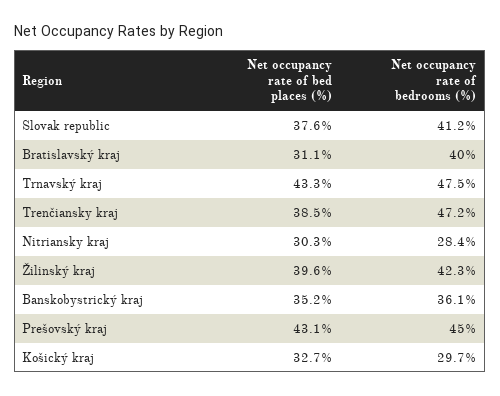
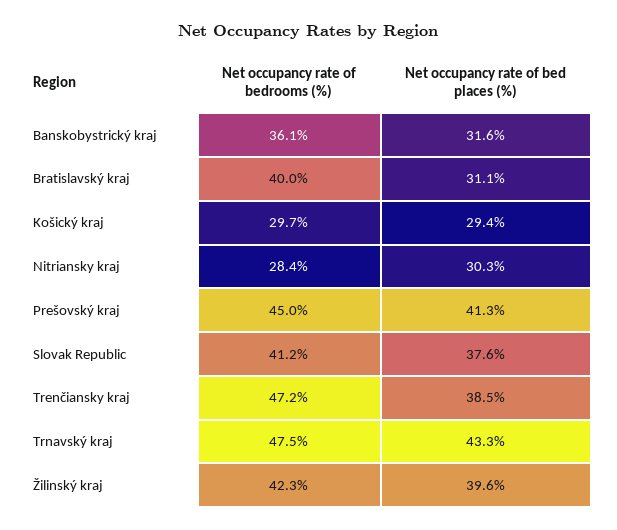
Net occupancy rate of bed places (%), Banskobystrický kraj: 35.2 -> 31.6
Net occupancy rate of bed places (%), Prešovský kraj: 43.1 -> 41.3
Net occupancy rate of bed places (%), Košický kraj: 32.7 -> 29.4

